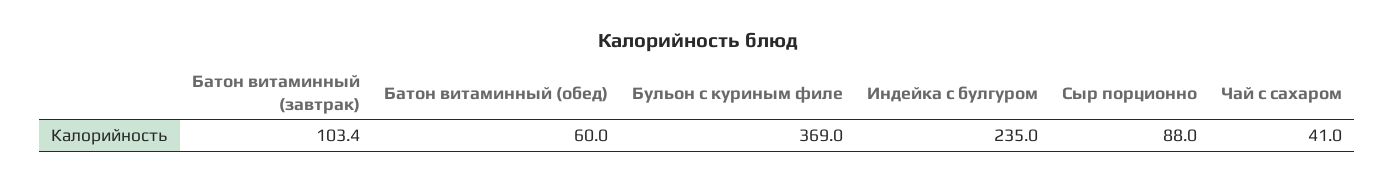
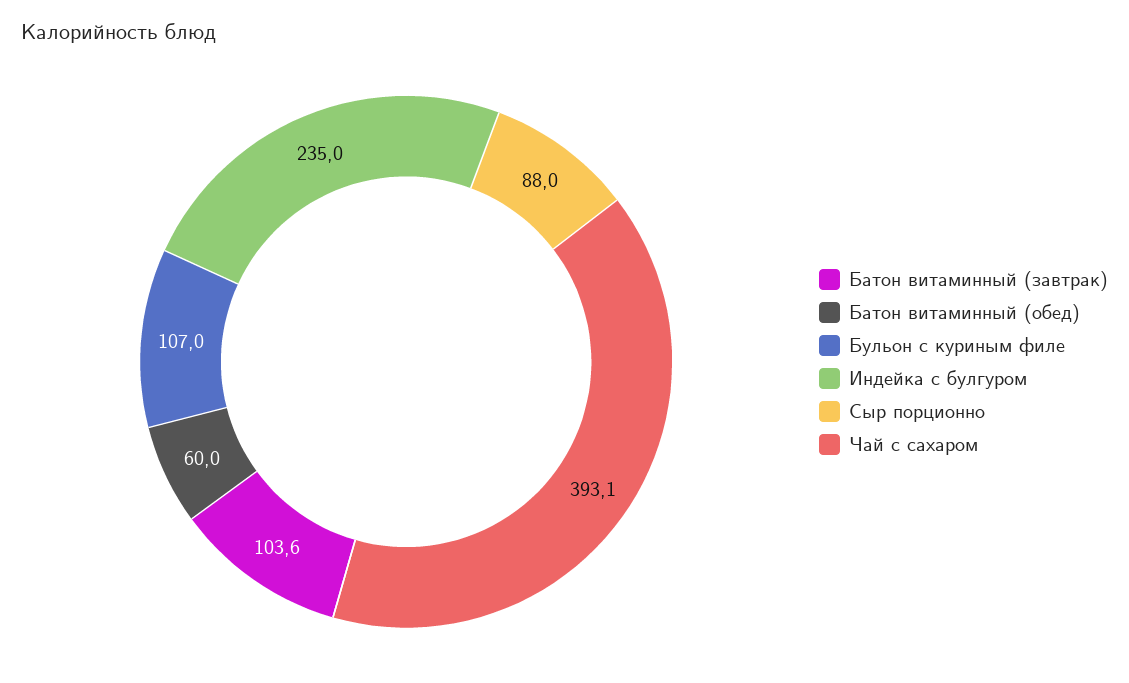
Батон витаминный (завтрак): 103.4 -> 103.6
Бульон с куриным филе: 369 -> 107
Чай с сахаром: 41 -> 393.1

